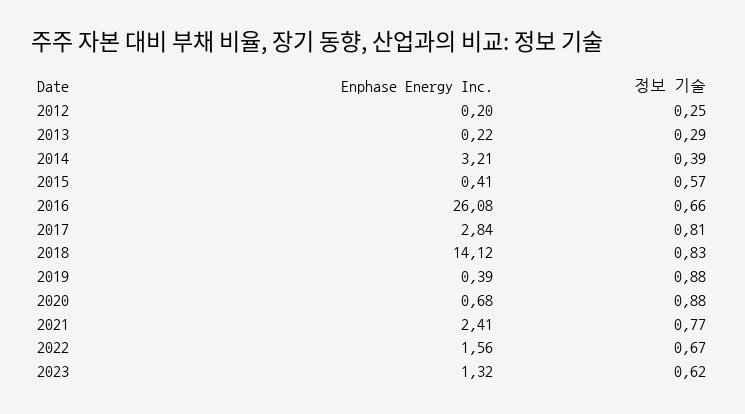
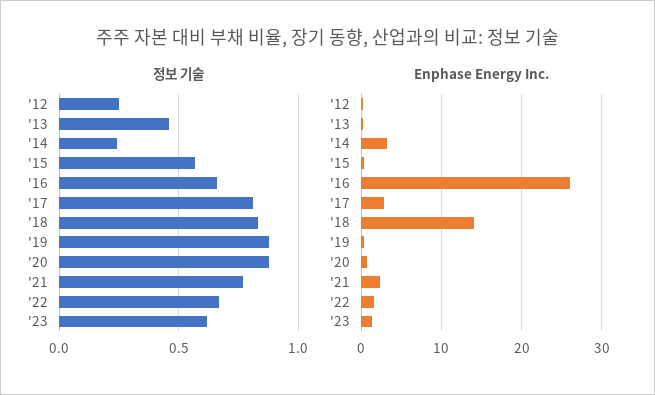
정보 기술, 2013: 0.29 -> 0.45
정보 기술, 2014: 0.39 -> 0.25

